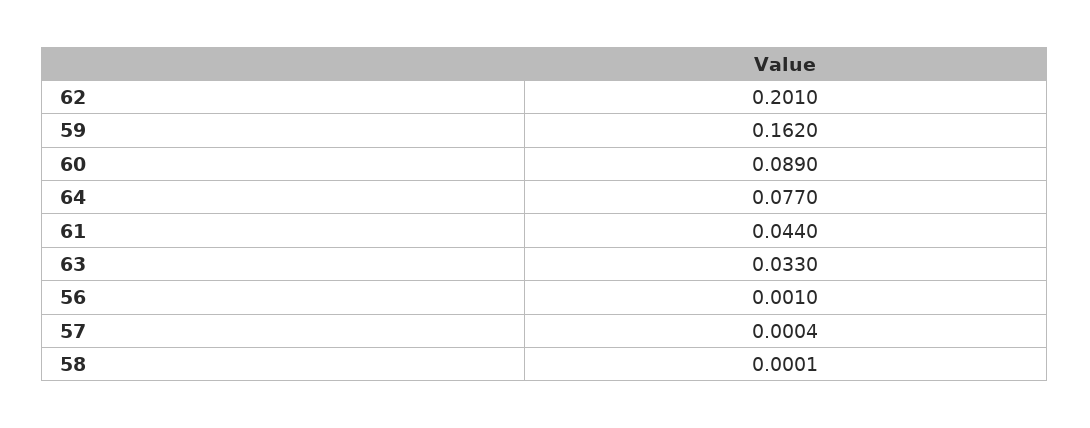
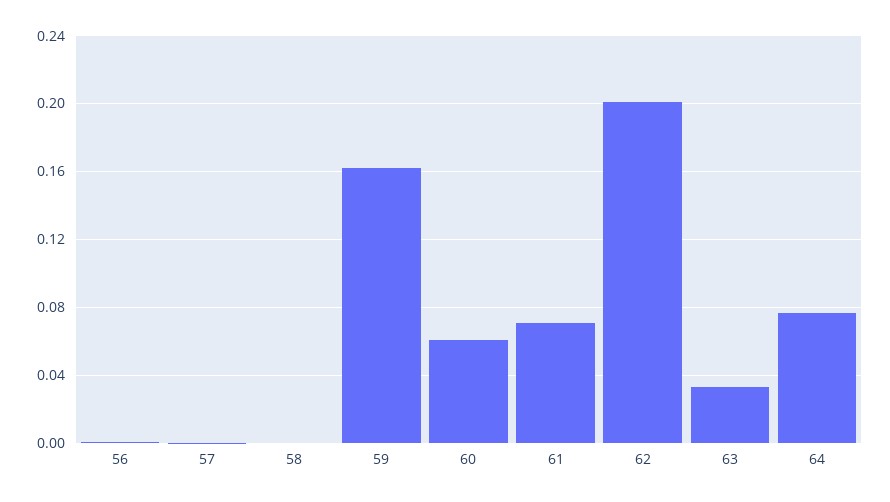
60: 0.089 -> 0.06
61: 0.044 -> 0.07

